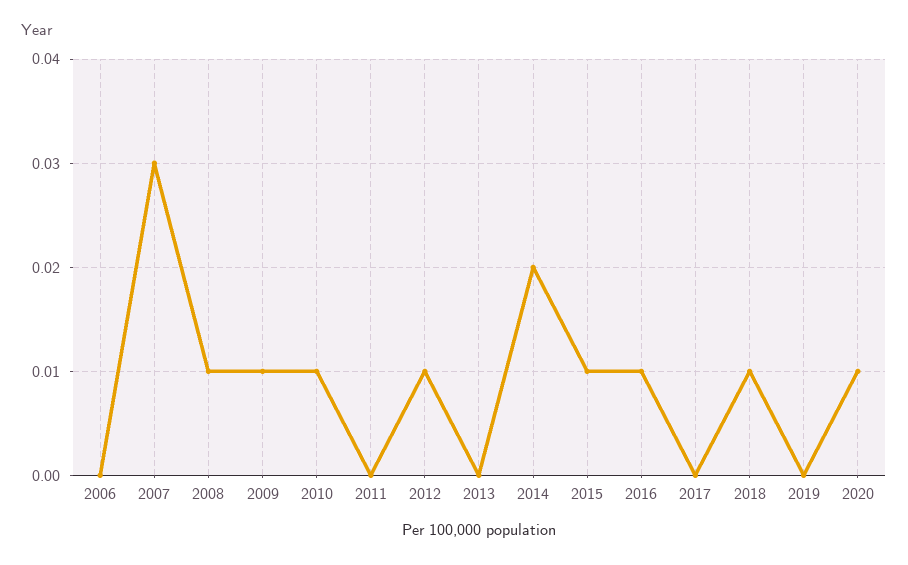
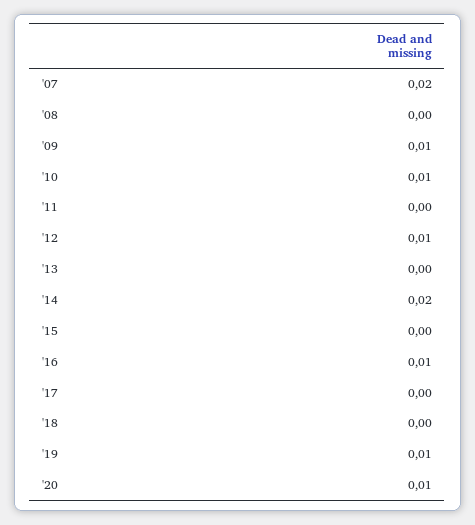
2006: 0 -> none
2007: 0.03 -> 0.02
2008: 0.01 -> 0
2015: 0.01 -> 0
2018: 0.01 -> 0
2019: 0 -> 0.01

